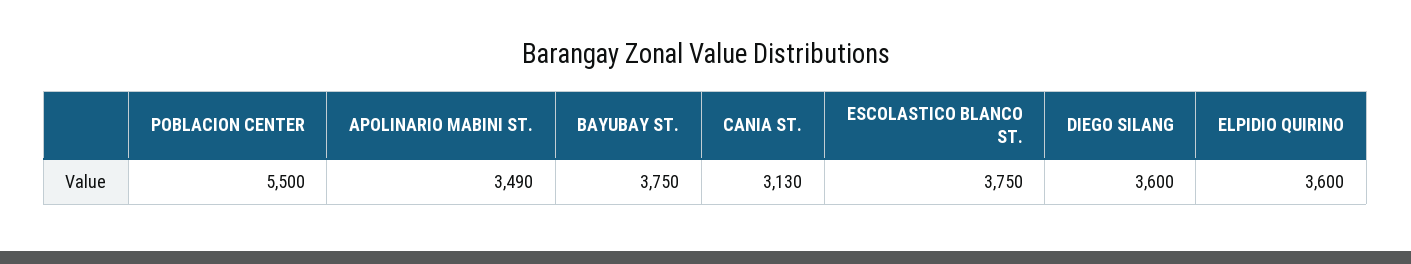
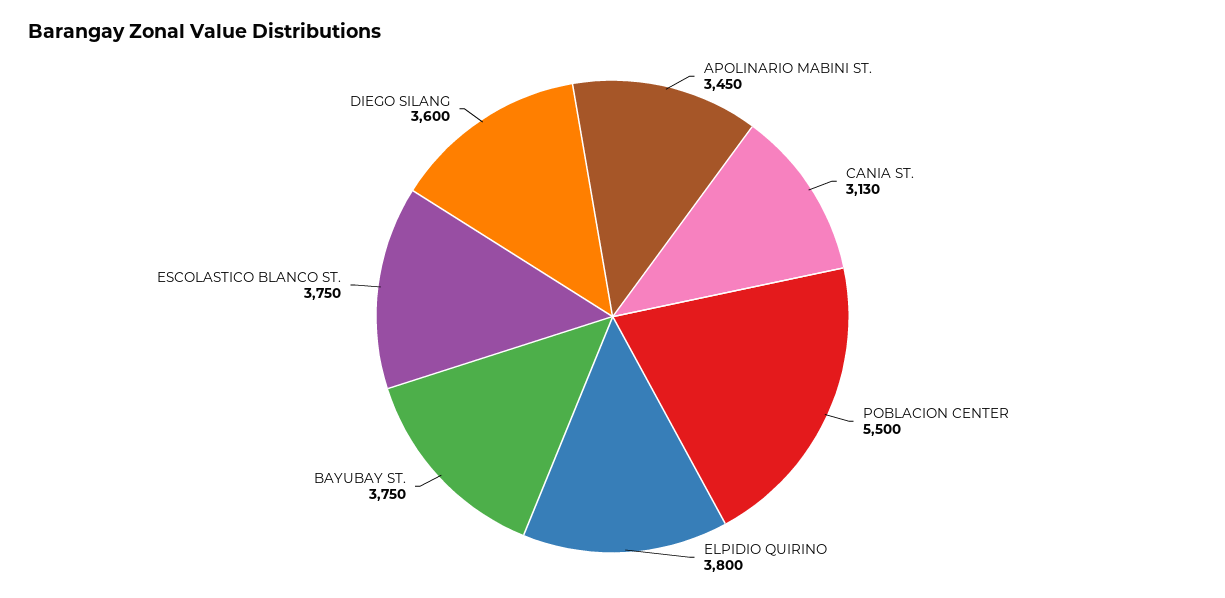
APOLINARIO MABINI ST.: 3490 -> 3450
ELPIDIO QUIRINO: 3600 -> 3800

